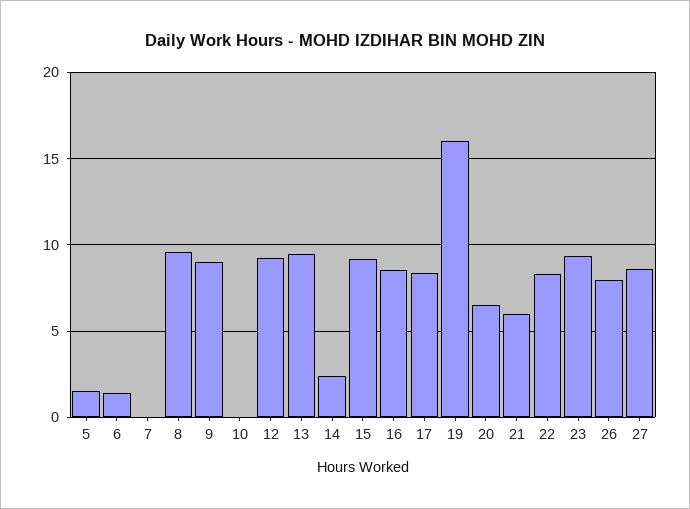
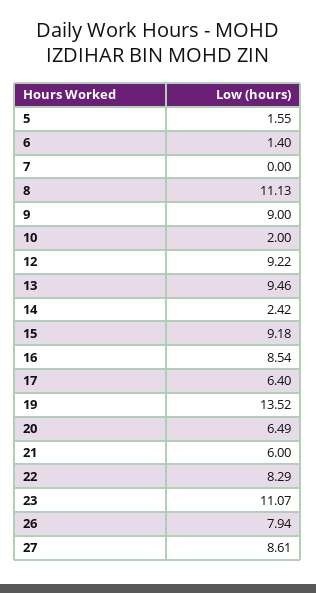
8: 9.5 -> 11.13
10: 0 -> 2
17: 8.5 -> 6.4
19: 16 -> 13.52
23: 9.5 -> 11.07

